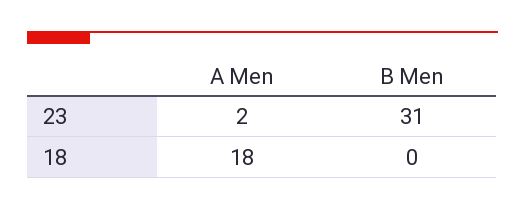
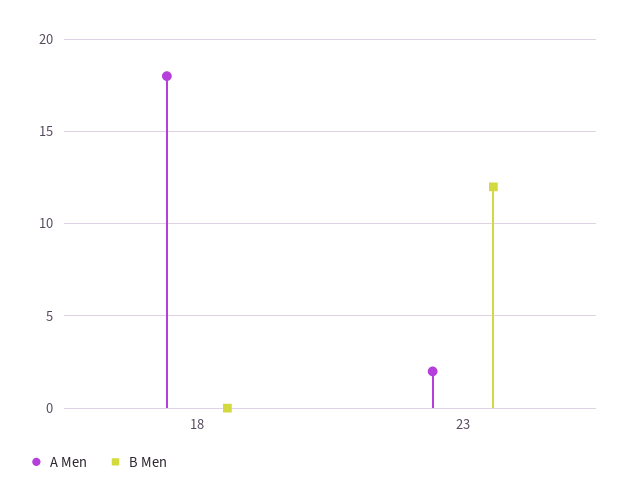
B Men, 23: 31 -> 12

